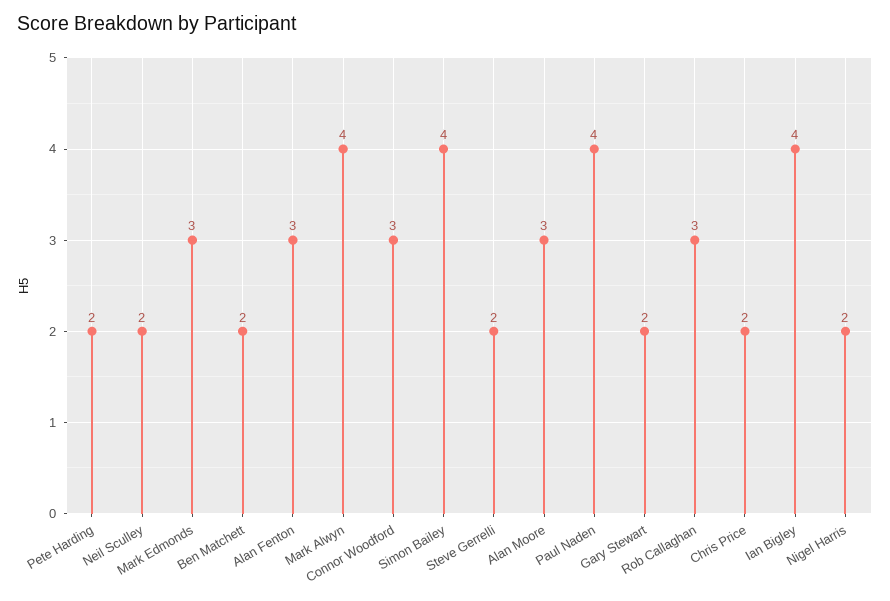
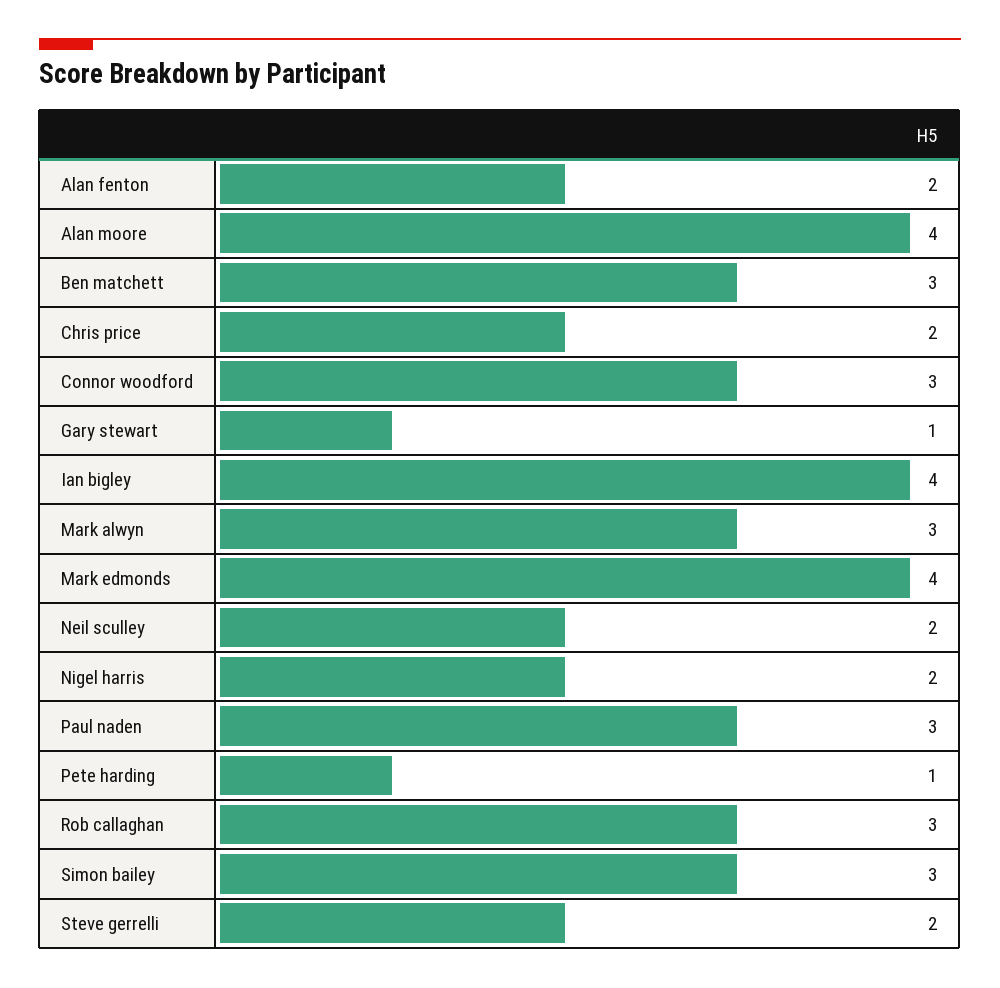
Pete Harding: 2 -> 1
Mark Edmonds: 3 -> 4
Ben Matchett: 2 -> 3
Alan Fenton: 3 -> 2
Mark Alwyn: 4 -> 3
Simon Bailey: 4 -> 3
Alan Moore: 3 -> 4
Paul Naden: 4 -> 3
Gary Stewart: 2 -> 1

